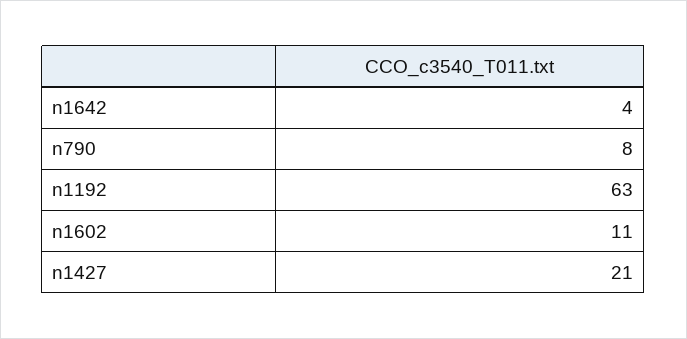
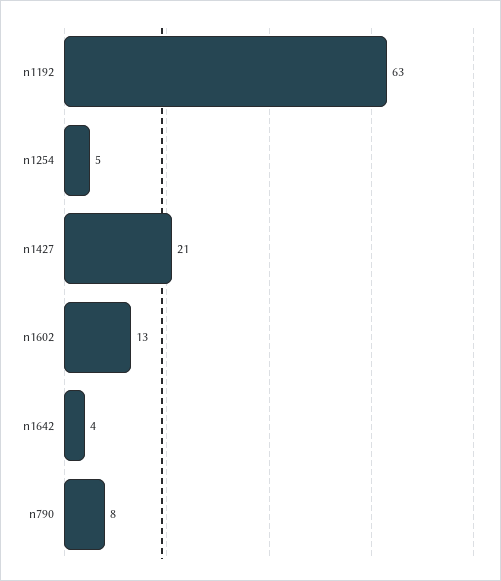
n1602: 11 -> 13
n1254: none -> 5

